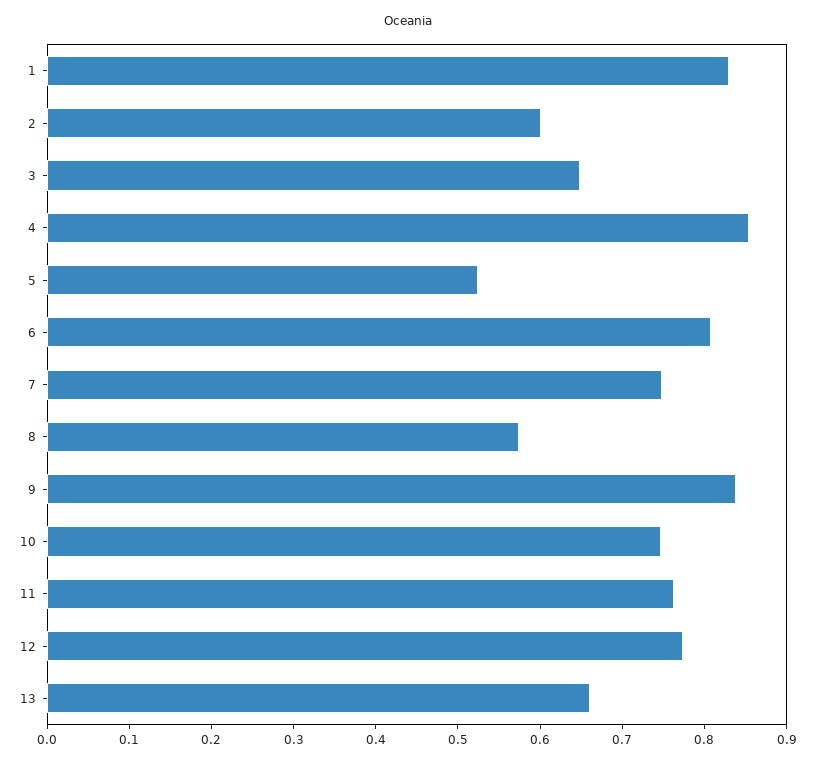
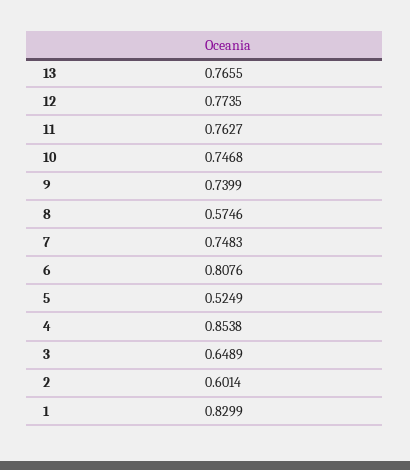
9: 0.84 -> 0.7399
13: 0.66 -> 0.7655

